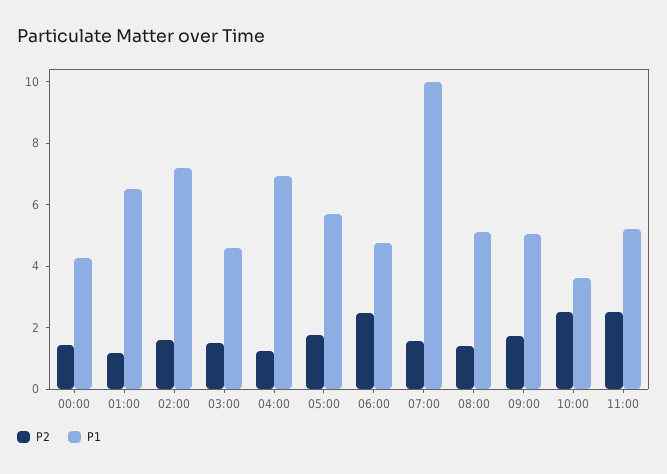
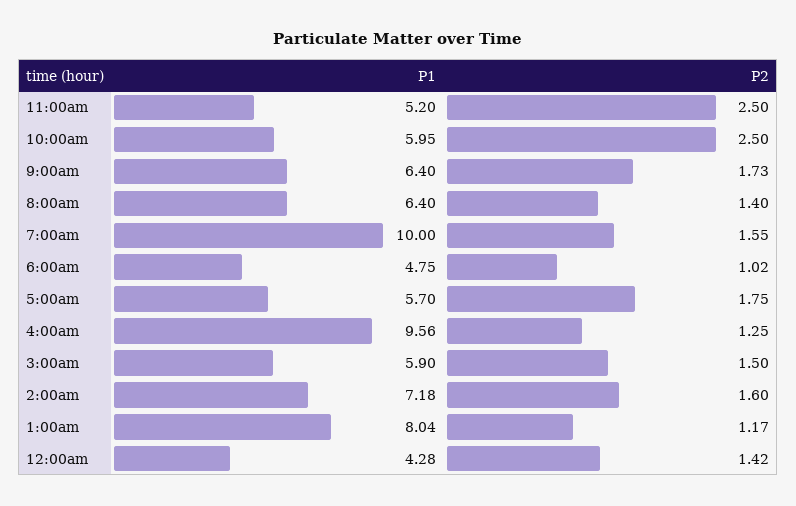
P1, 01:00: 6.5 -> 8.04
P1, 03:00: 4.5 -> 5.9
P1, 04:00: 7 -> 9.56
P2, 06:00: 2.5 -> 1.02
P1, 08:00: 5 -> 6.4
P1, 09:00: 5 -> 6.4
P1, 10:00: 3.5 -> 5.95

